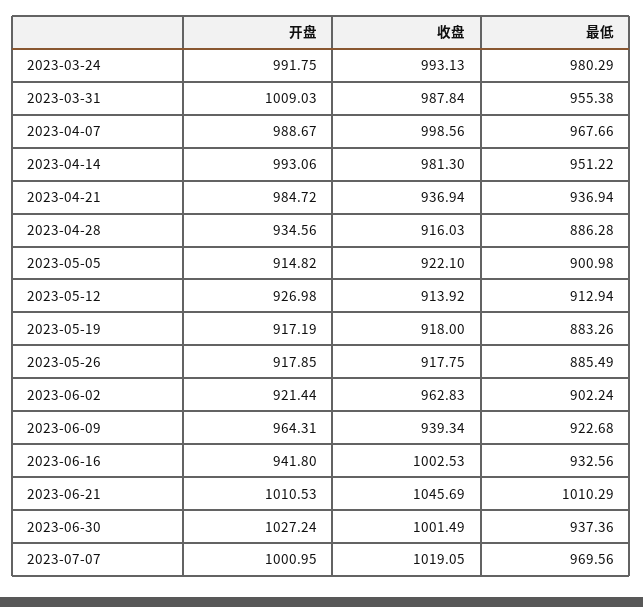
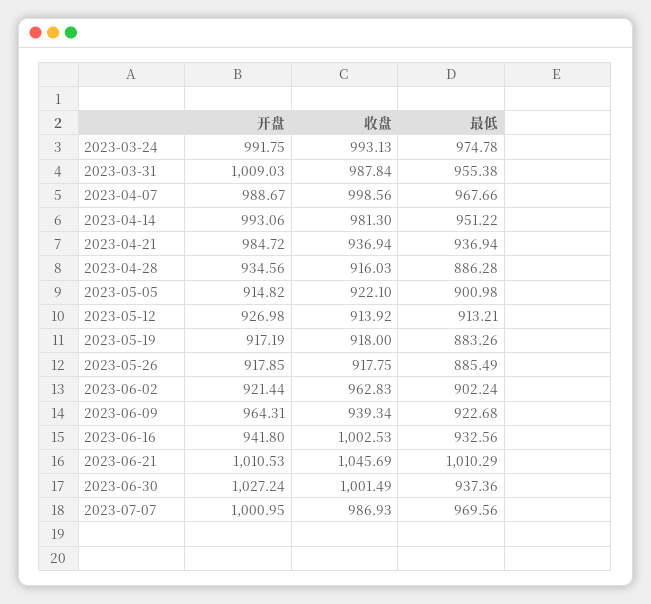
最低, 2023-03-24: 980.29 -> 974.78
最低, 2023-05-12: 912.94 -> 913.21
收盘, 2023-07-07: 1019.05 -> 986.93

